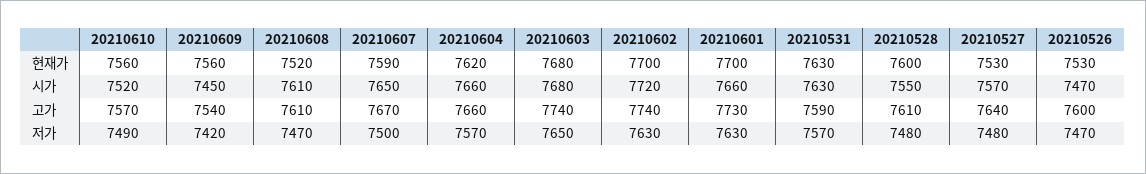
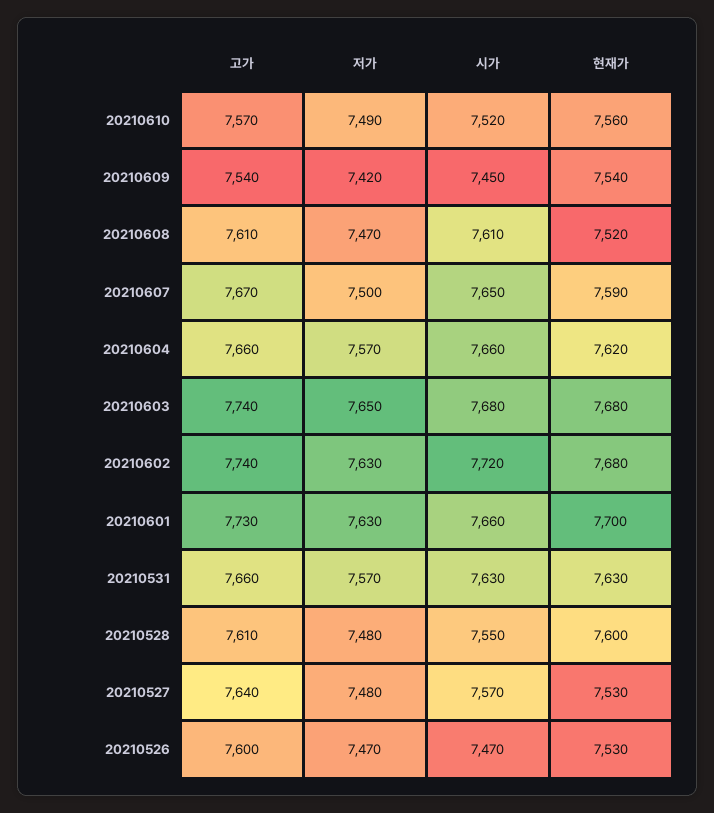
20210609, 현재가: 7560 -> 7540
20210602, 현재가: 7700 -> 7680
20210531, 고가: 7590 -> 7660

